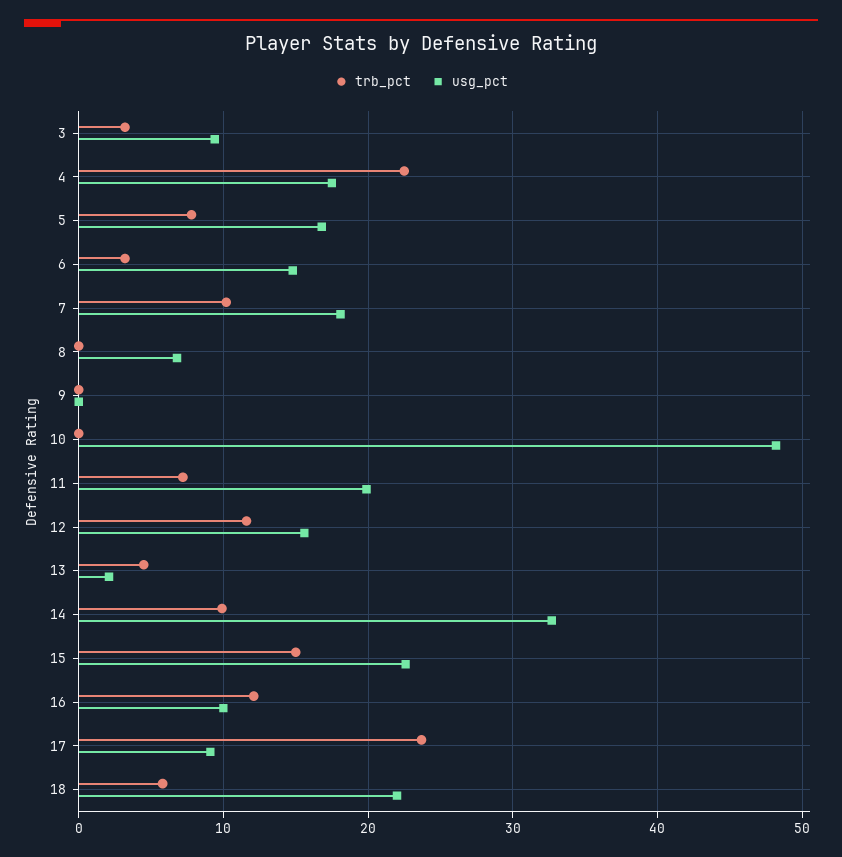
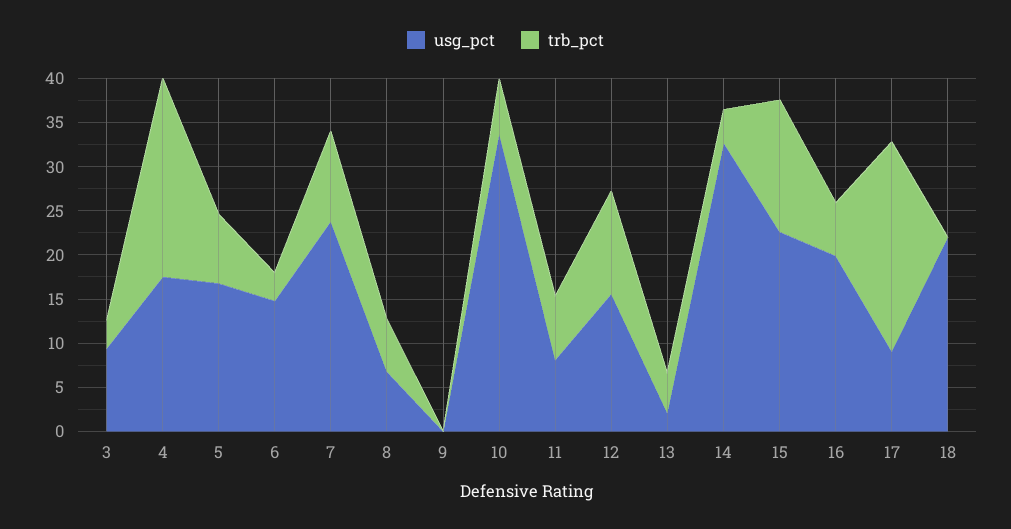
usg_pct, 7: 18 -> 24
trb_pct, 8: 0 -> 6
trb_pct, 10: 0 -> 6
usg_pct, 10: 48 -> 34
usg_pct, 11: 20 -> 8
trb_pct, 14: 10 -> 4
trb_pct, 16: 12 -> 6
usg_pct, 16: 10 -> 20
trb_pct, 18: 6 -> 0

